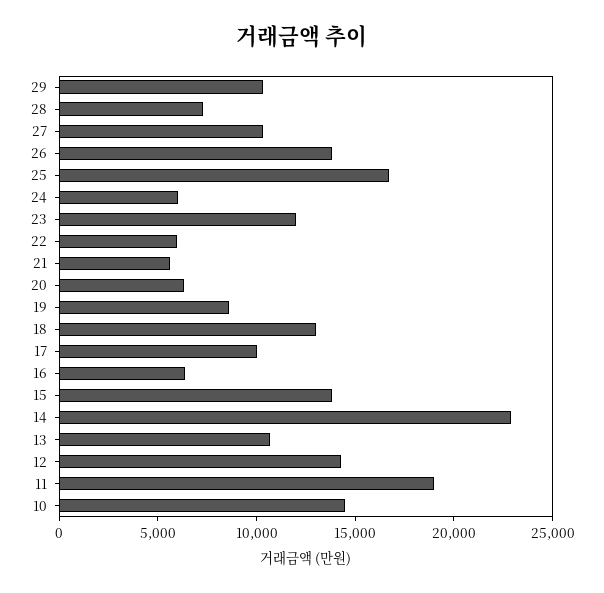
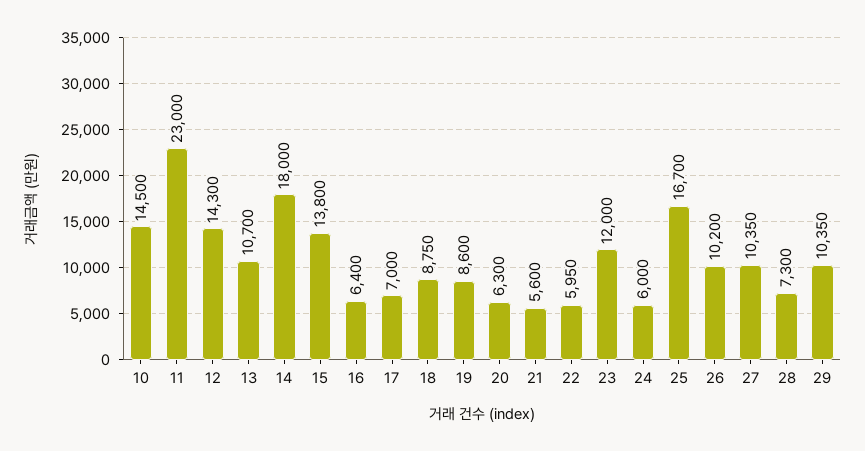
26: 14000 -> 10200
18: 13000 -> 8750
17: 10000 -> 7000
14: 23000 -> 18000
11: 19000 -> 23000

